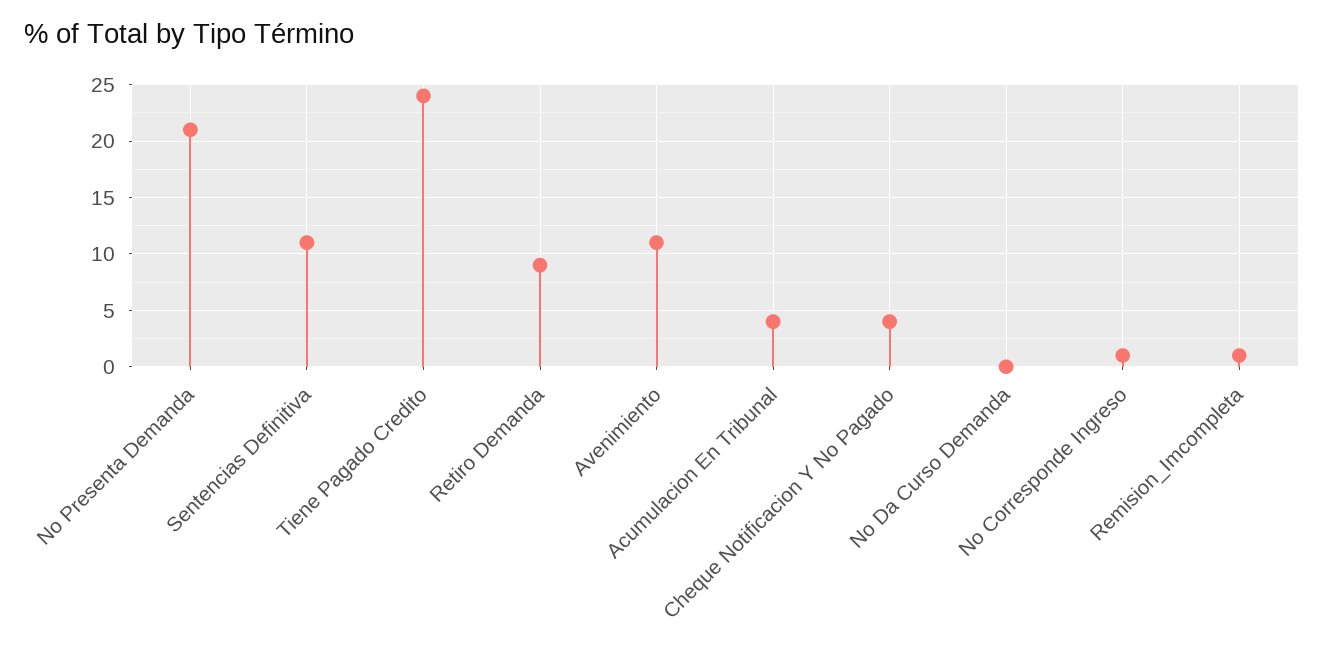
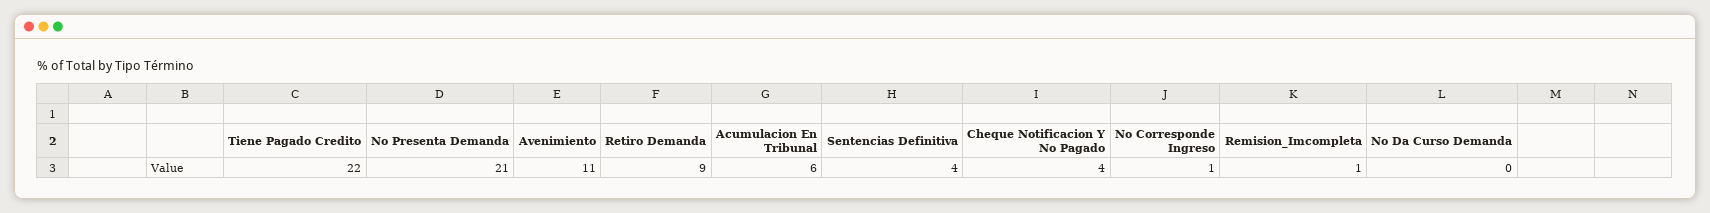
Sentencias Definitiva: 11 -> 4
Tiene Pagado Credito: 24 -> 22
Acumulacion En Tribunal: 4 -> 6

